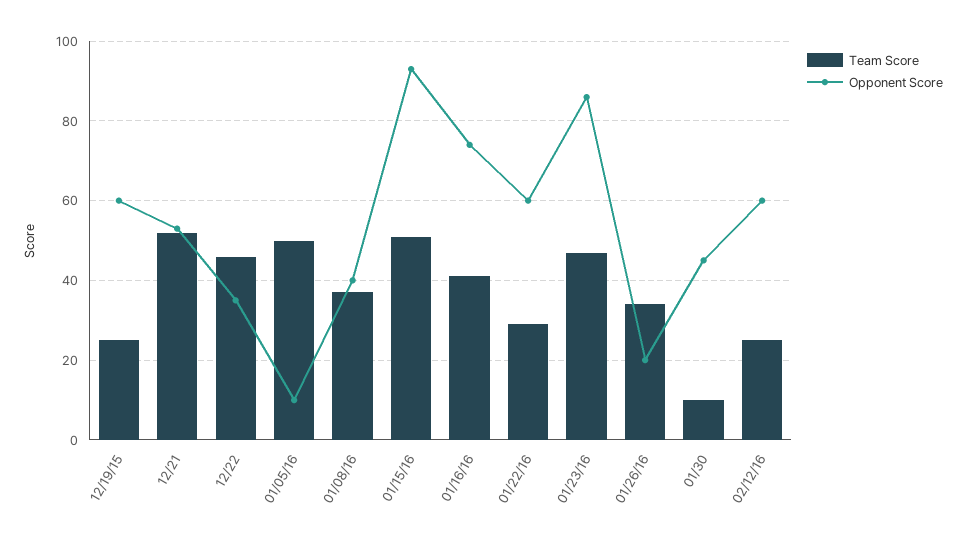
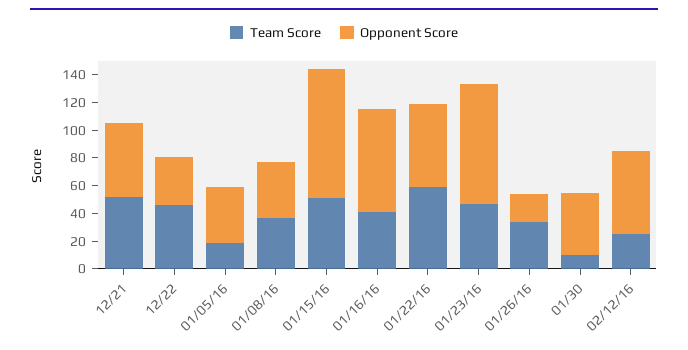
Team Score, 12/19/15: 25 -> none
Opponent Score, 12/19/15: 60 -> none
Team Score, 01/05/16: 50 -> 20
Opponent Score, 01/05/16: 10 -> 40
Team Score, 01/22/16: 30 -> 60

